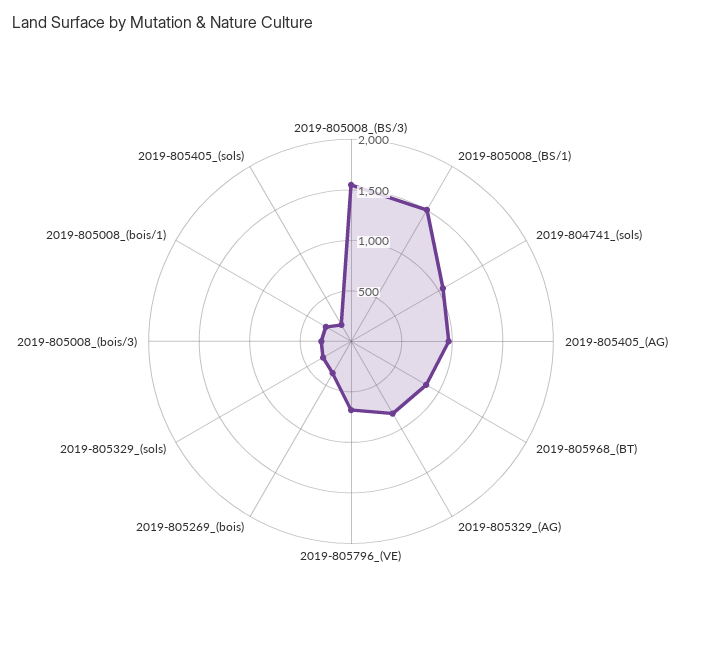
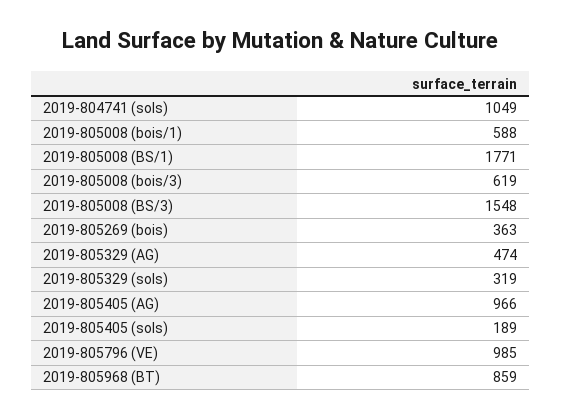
2019-805008_(BS/1): 1500 -> 1771
2019-805329_(AG): 800 -> 474
2019-805796_(VE): 700 -> 985
2019-805008_(bois/3): 300 -> 619
2019-805008_(bois/1): 300 -> 588

